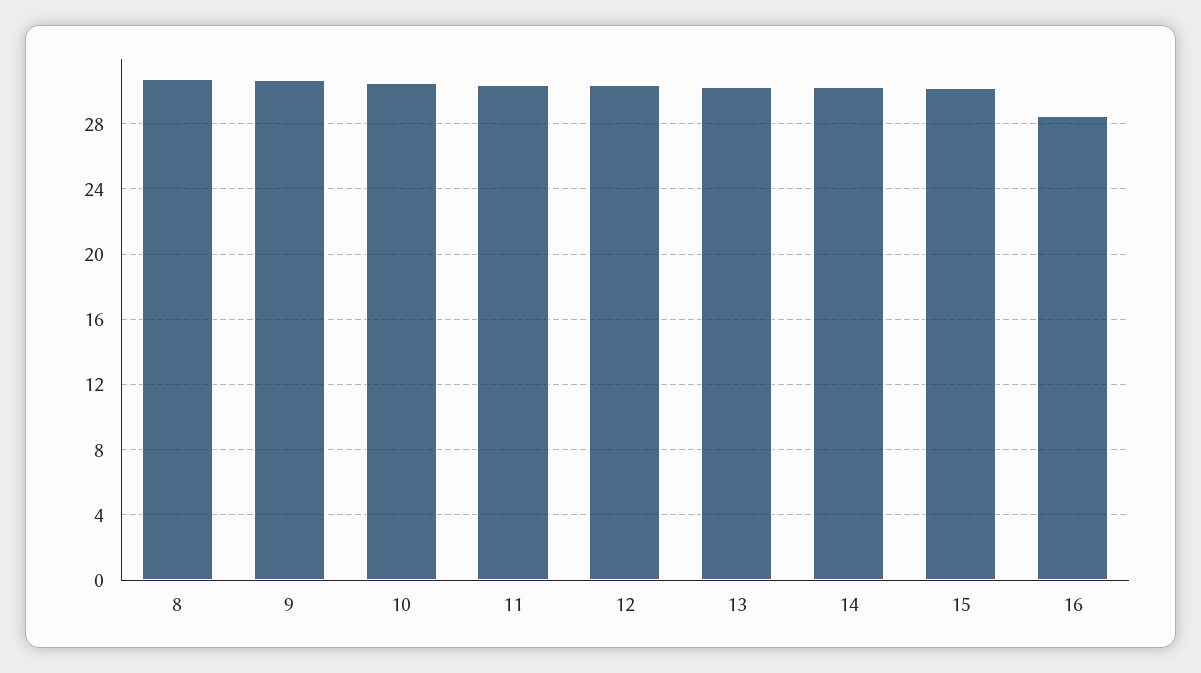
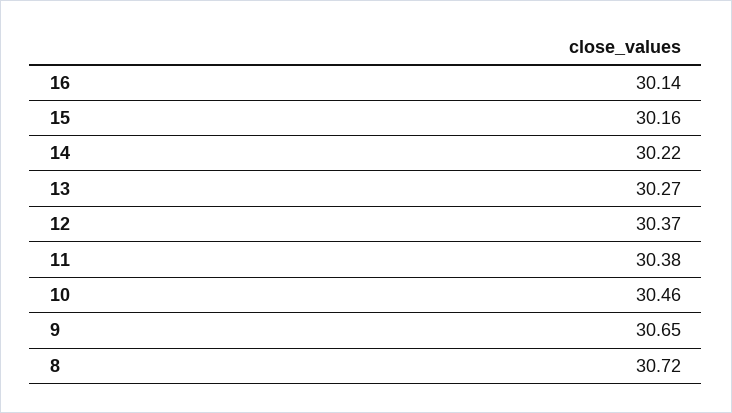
16: 28.5 -> 30.14

